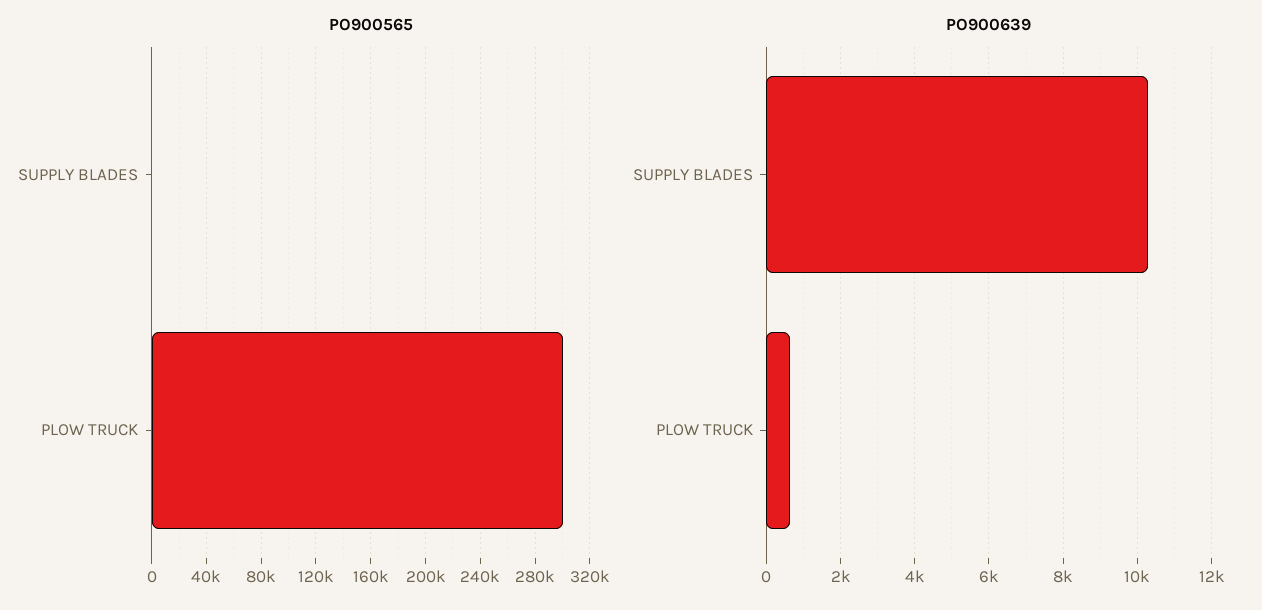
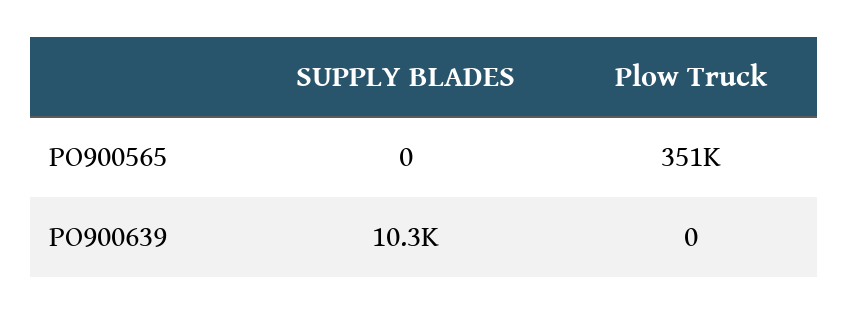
PO900565, PLOW TRUCK: 300000 -> 351000
PO900639, PLOW TRUCK: 600 -> 0

